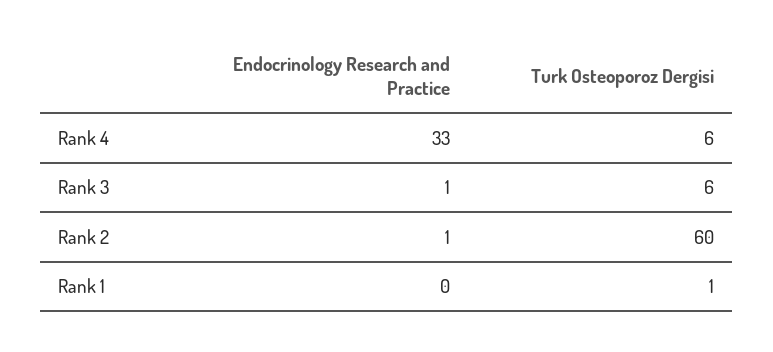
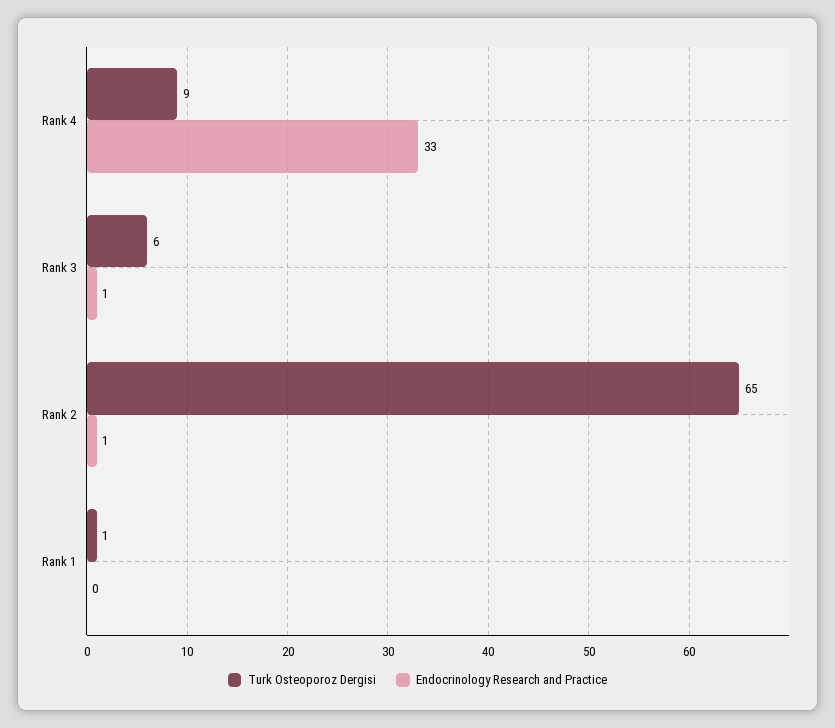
Turk Osteoporoz Dergisi, Rank 4: 6 -> 9
Turk Osteoporoz Dergisi, Rank 2: 60 -> 65

